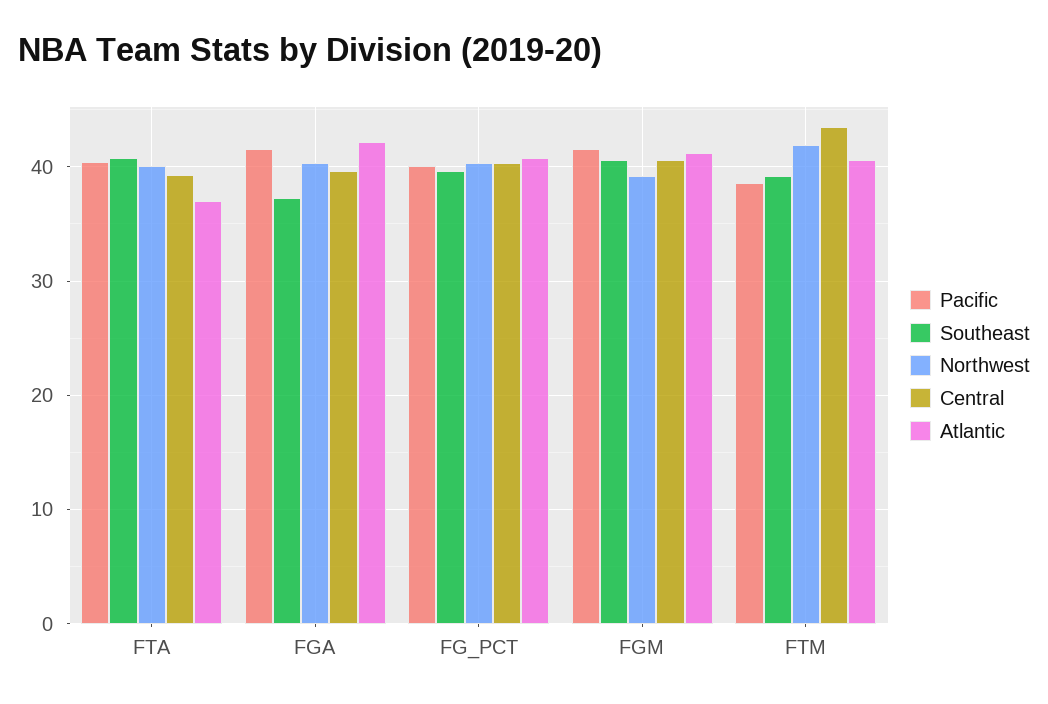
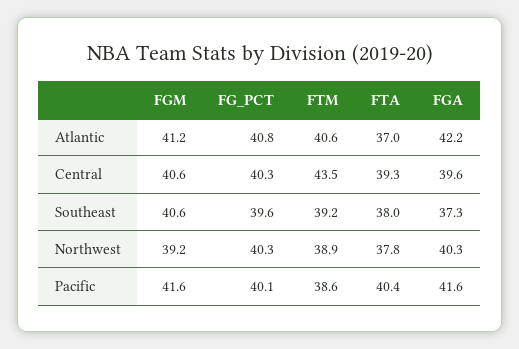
Southeast, FTA: 41 -> 38
Northwest, FTA: 40 -> 37.8
Northwest, FTM: 42 -> 38.9

